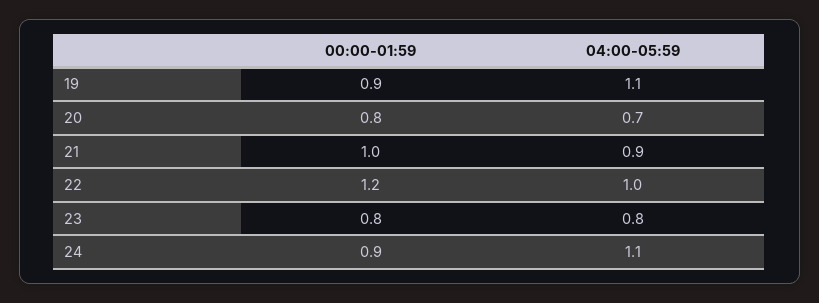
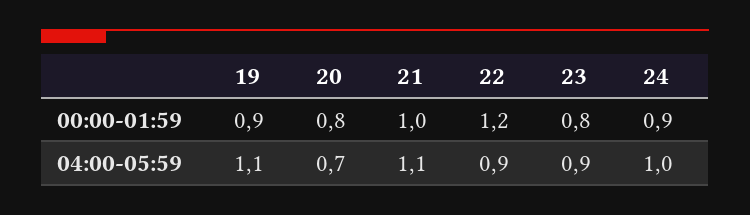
04:00-05:59, 21: 0.9 -> 1.1
04:00-05:59, 22: 1 -> 0.9
04:00-05:59, 23: 0.8 -> 0.9
04:00-05:59, 24: 1.1 -> 1

